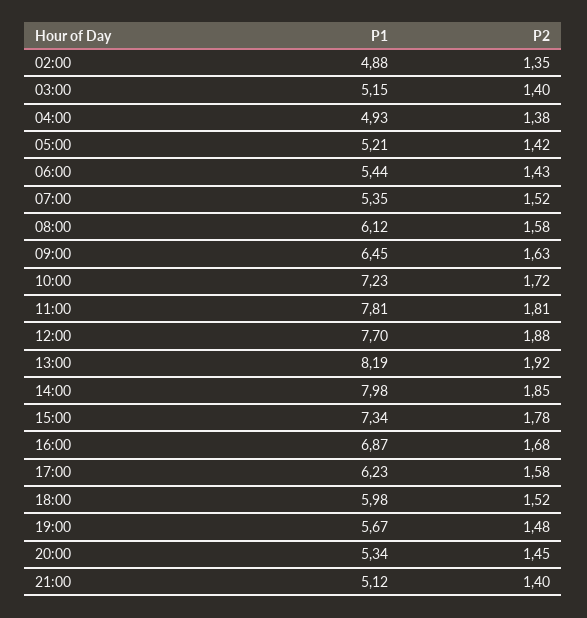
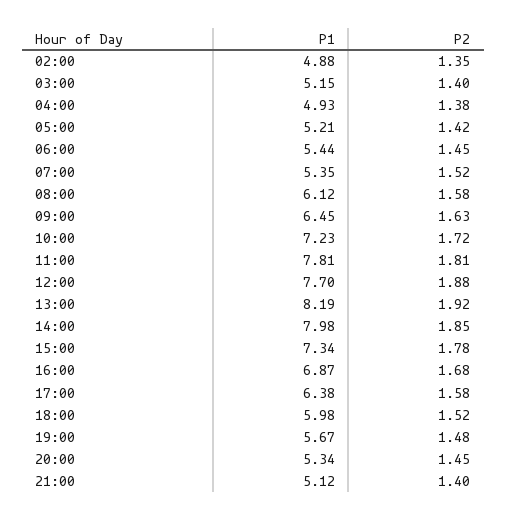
P2, 06:00: 1.43 -> 1.45
P1, 17:00: 6.23 -> 6.38

